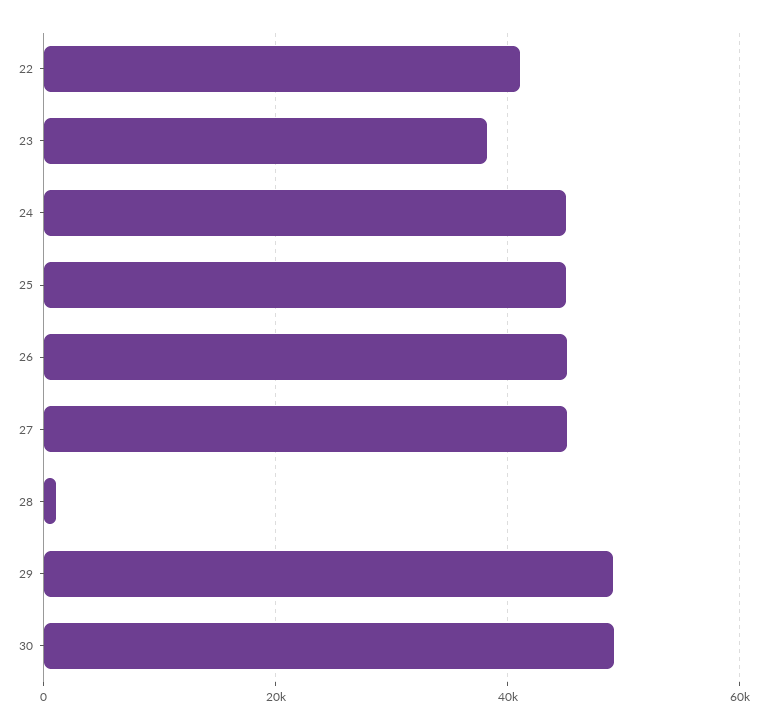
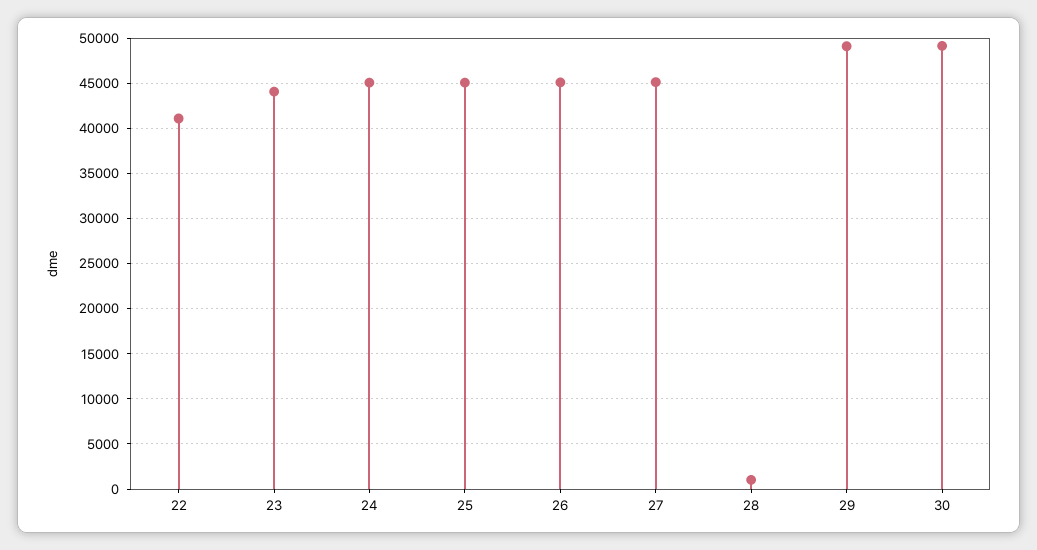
23: 38000 -> 44000

